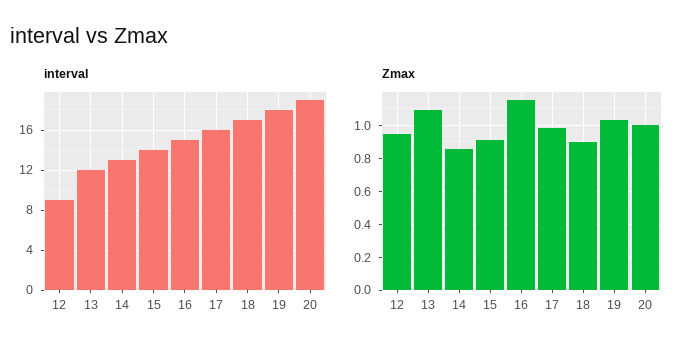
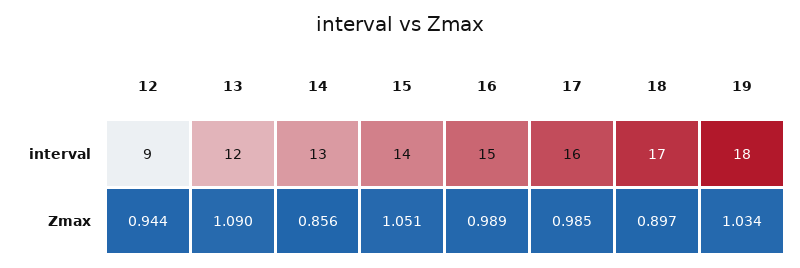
interval, 20: 19 -> none
Zmax, 15: 0.9 -> 1.051
Zmax, 16: 1.15 -> 0.989
Zmax, 20: 1 -> none

